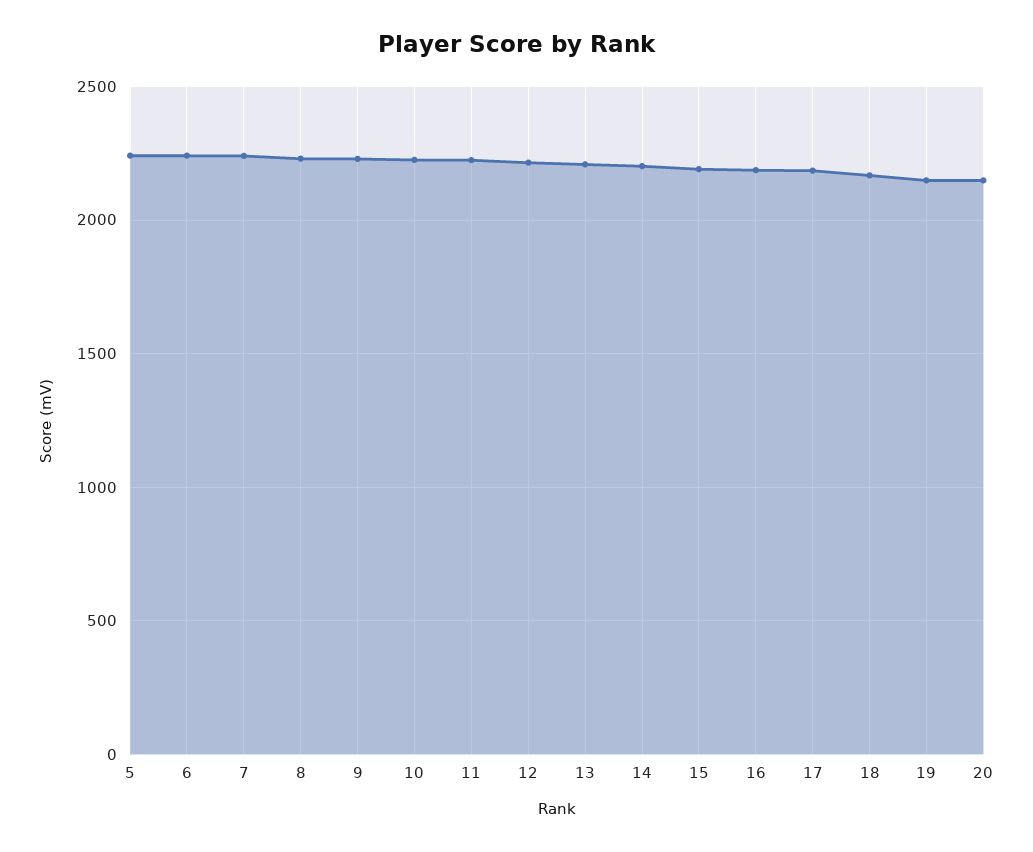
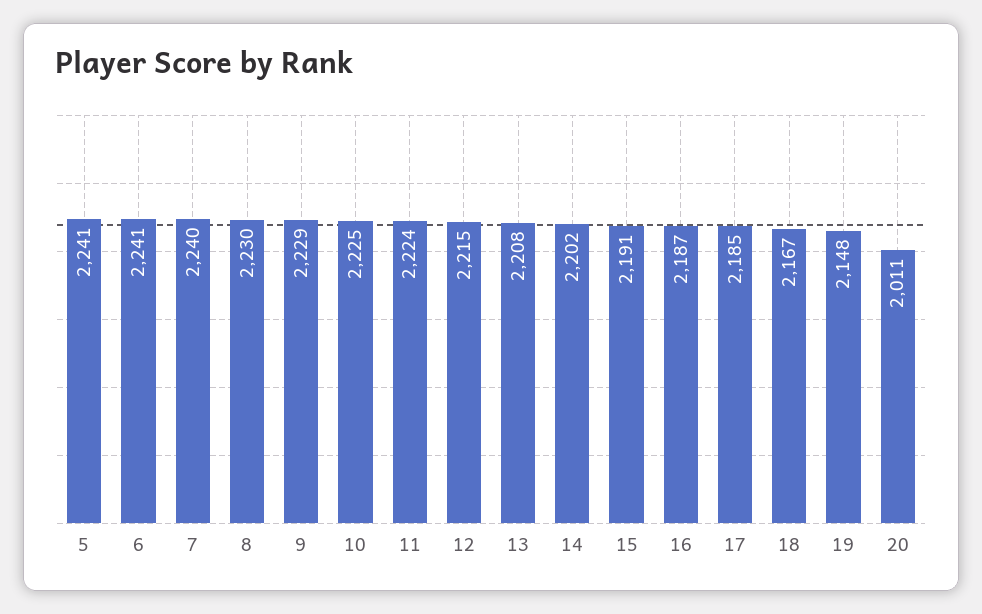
20: 2150 -> 2011

